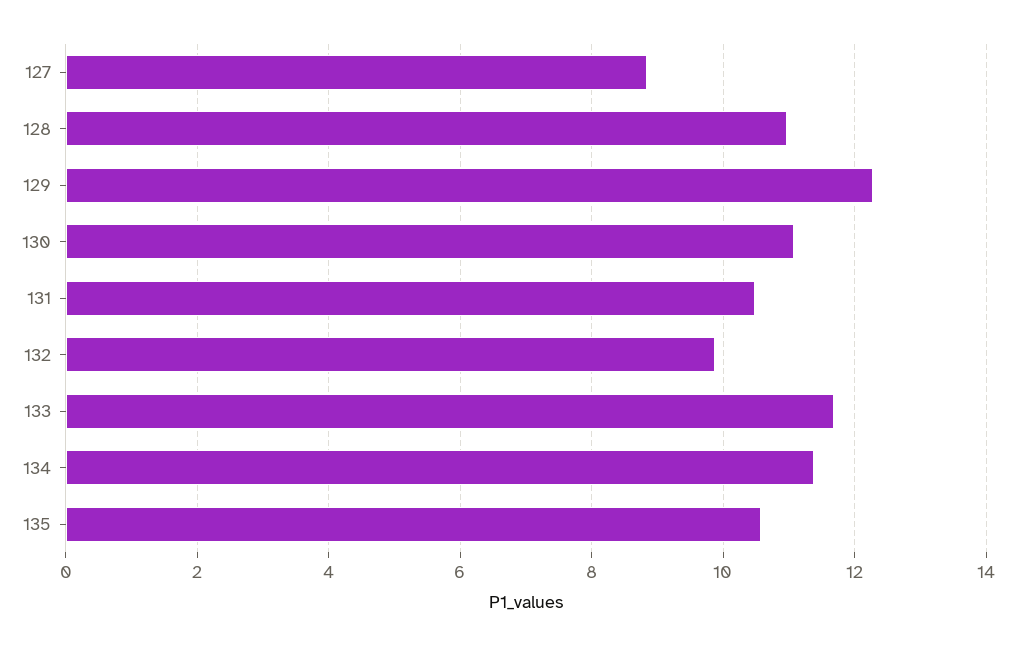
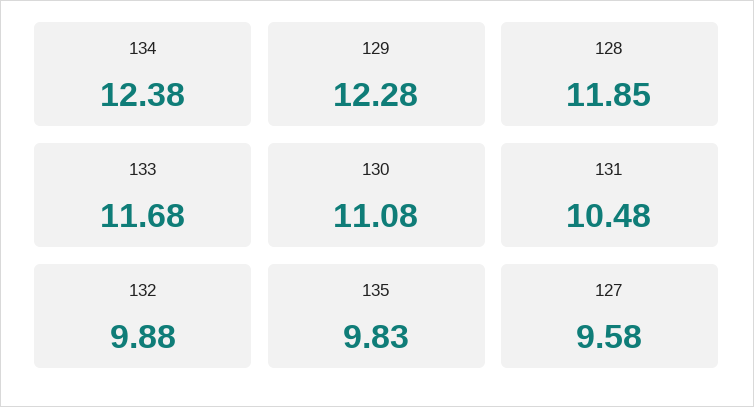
127: 8.8 -> 9.58
128: 11 -> 11.85
134: 11.4 -> 12.38
135: 10.6 -> 9.83

